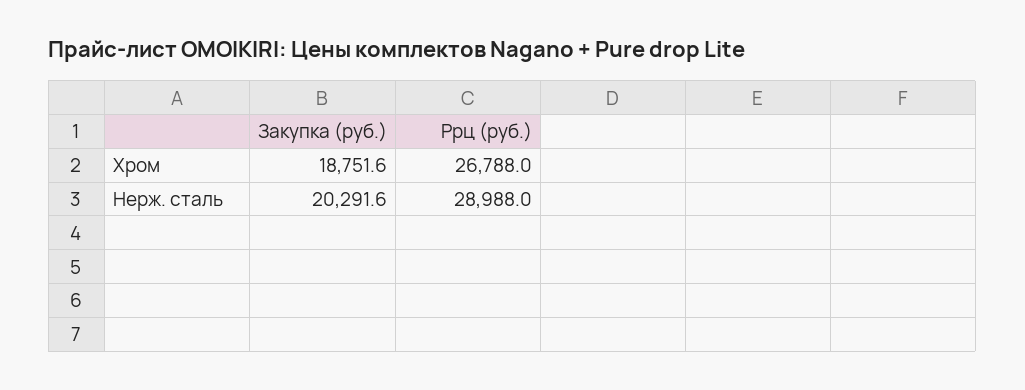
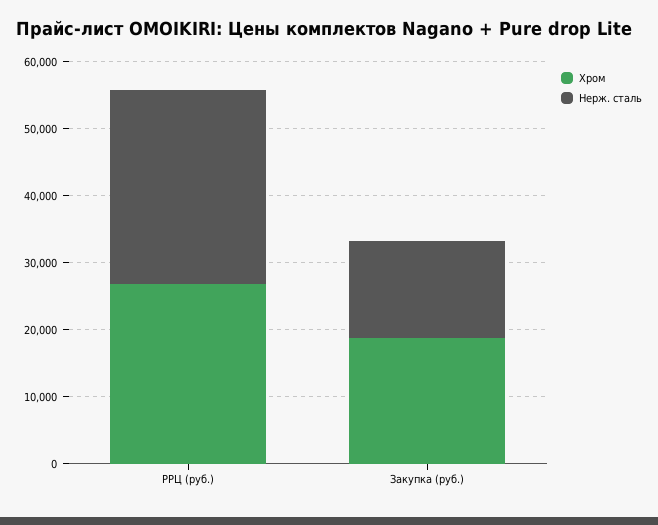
Нерж. сталь, Закупка (руб.): 20291.6 -> 14000

